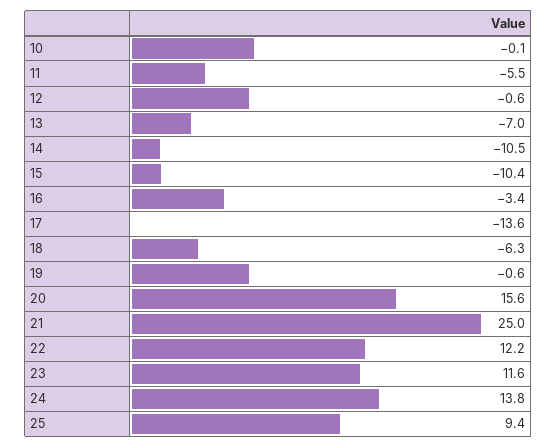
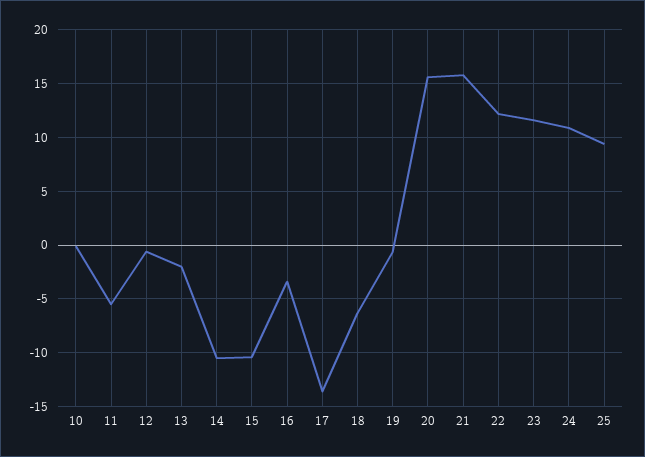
13: -7 -> -2
21: 25 -> 16
24: 13.8 -> 11

